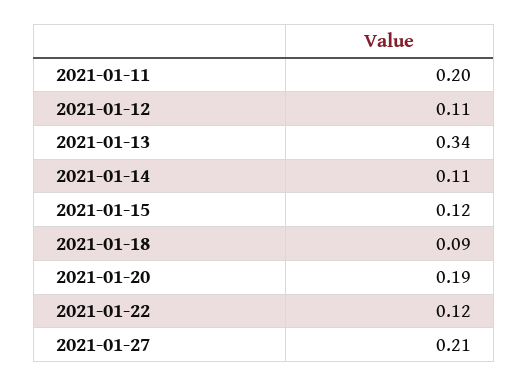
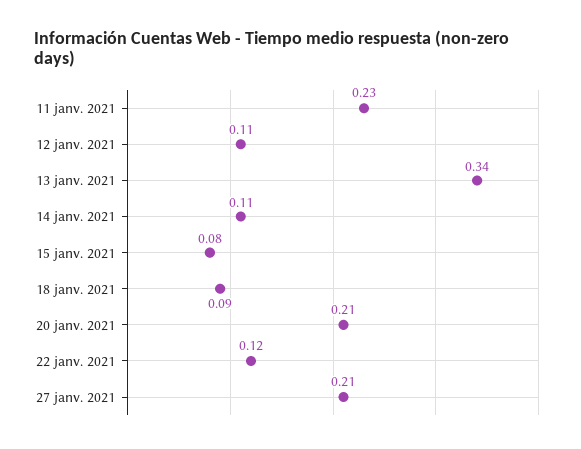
2021-01-11: 0.2 -> 0.23
2021-01-15: 0.12 -> 0.08
2021-01-20: 0.19 -> 0.21

